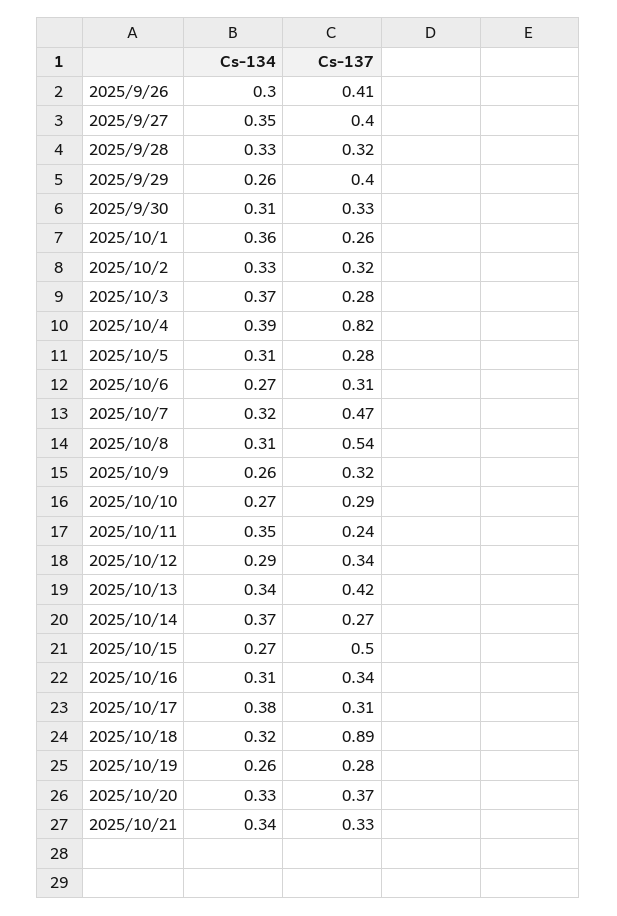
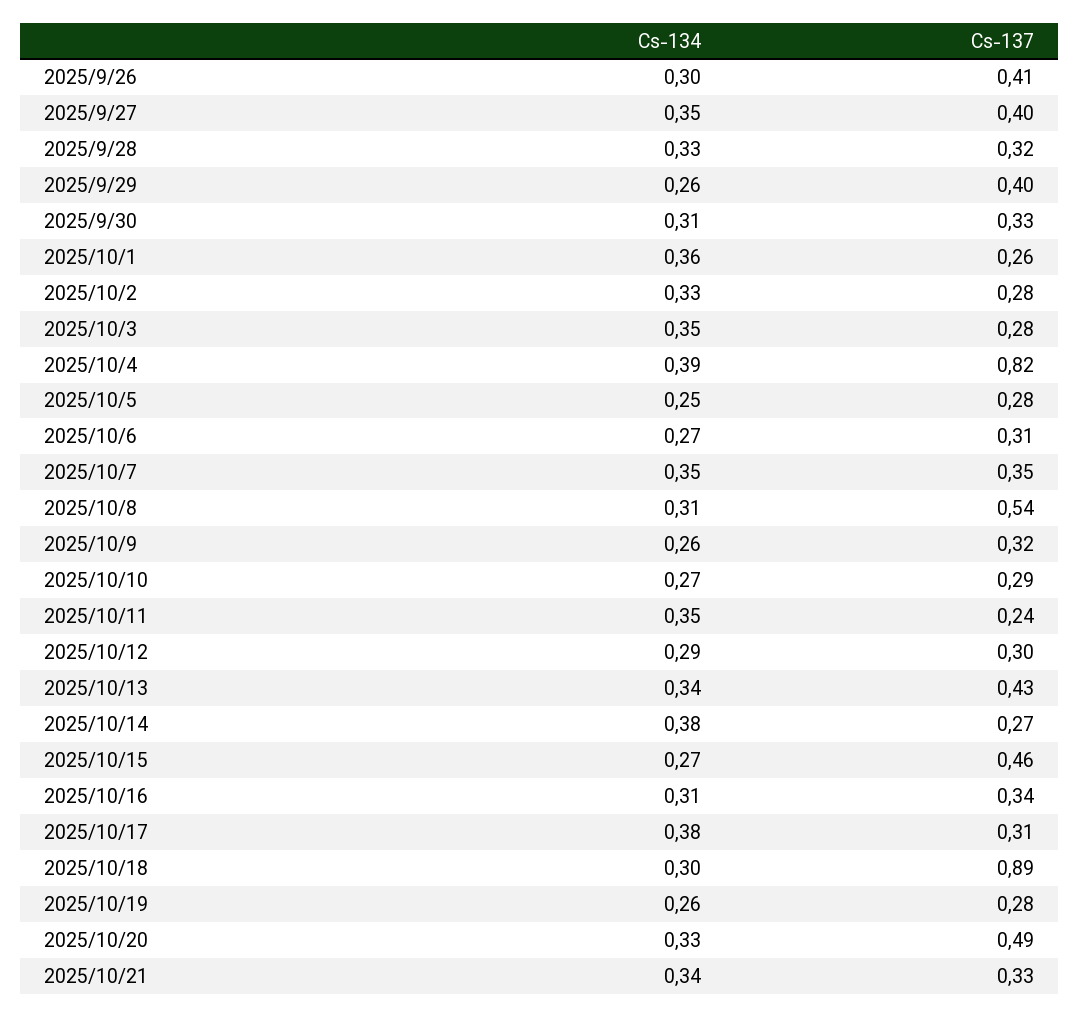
Cs-137, 2025/10/2: 0.32 -> 0.28
Cs-134, 2025/10/3: 0.37 -> 0.35
Cs-134, 2025/10/5: 0.31 -> 0.25
Cs-134, 2025/10/7: 0.32 -> 0.35
Cs-137, 2025/10/7: 0.47 -> 0.35
Cs-137, 2025/10/12: 0.34 -> 0.3
Cs-137, 2025/10/13: 0.42 -> 0.43
Cs-134, 2025/10/14: 0.37 -> 0.38
Cs-137, 2025/10/15: 0.5 -> 0.46
Cs-134, 2025/10/18: 0.32 -> 0.3
Cs-137, 2025/10/20: 0.37 -> 0.49

